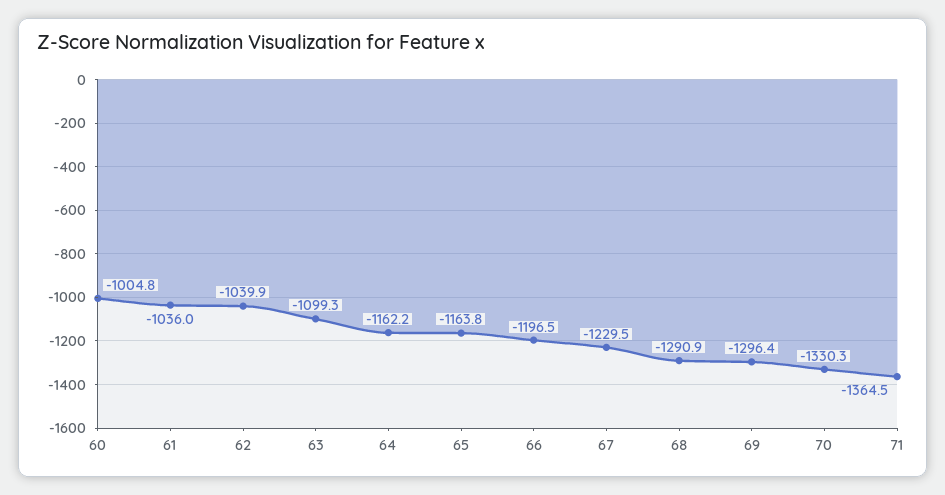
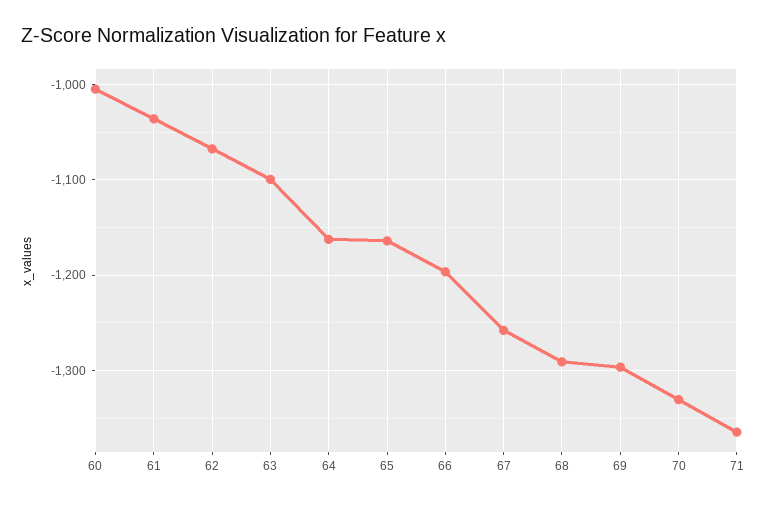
62: -1039.9 -> -1070
67: -1229.5 -> -1260

